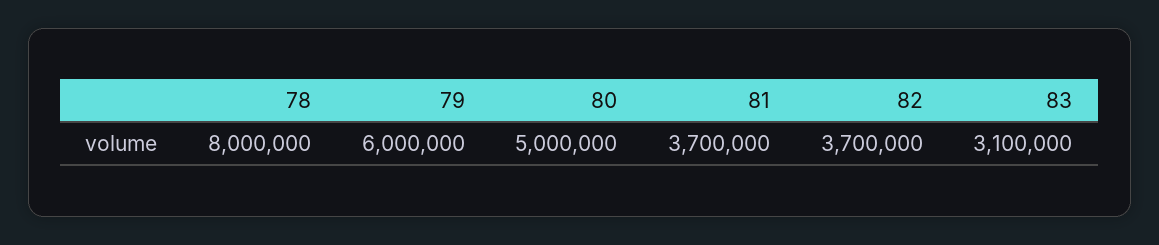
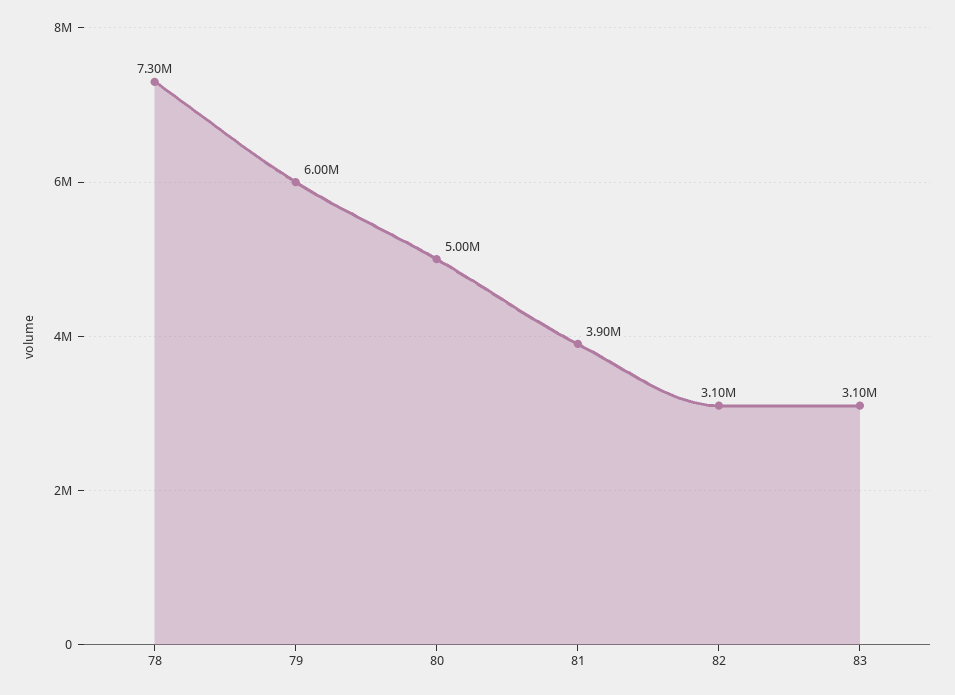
78: 8000000 -> 7300000
81: 3700000 -> 3900000
82: 3700000 -> 3100000

